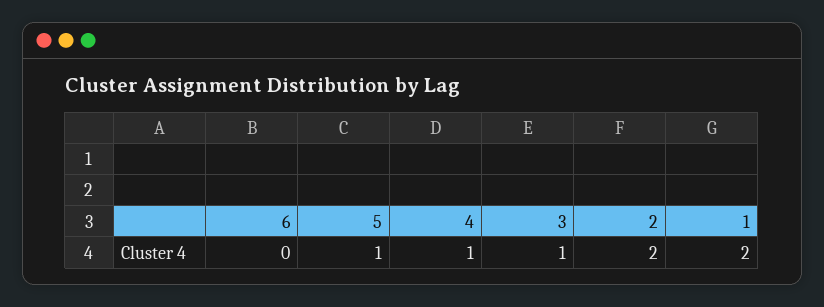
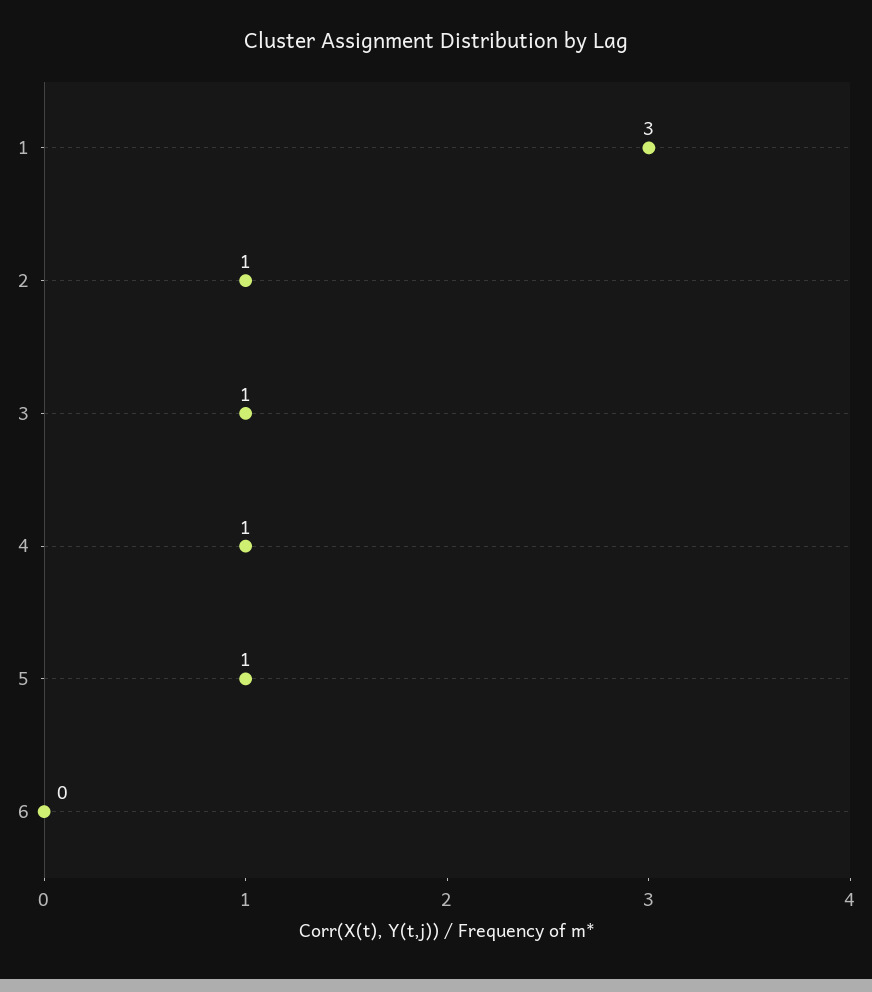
2: 2 -> 1
1: 2 -> 3

